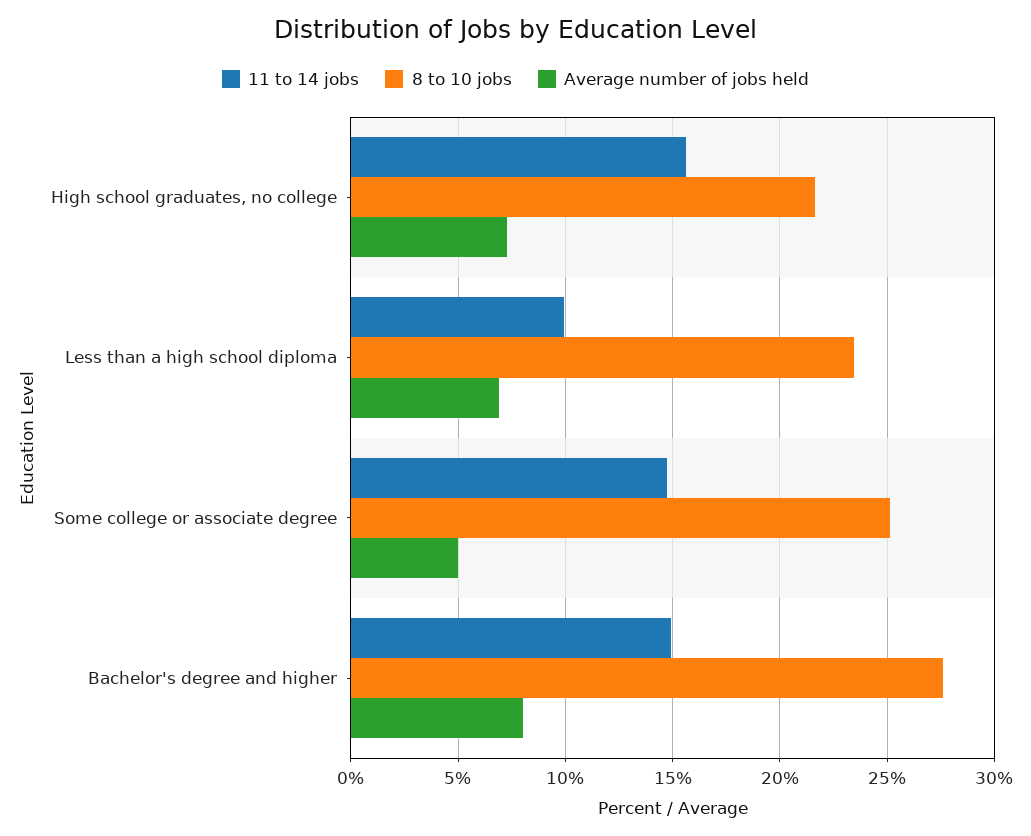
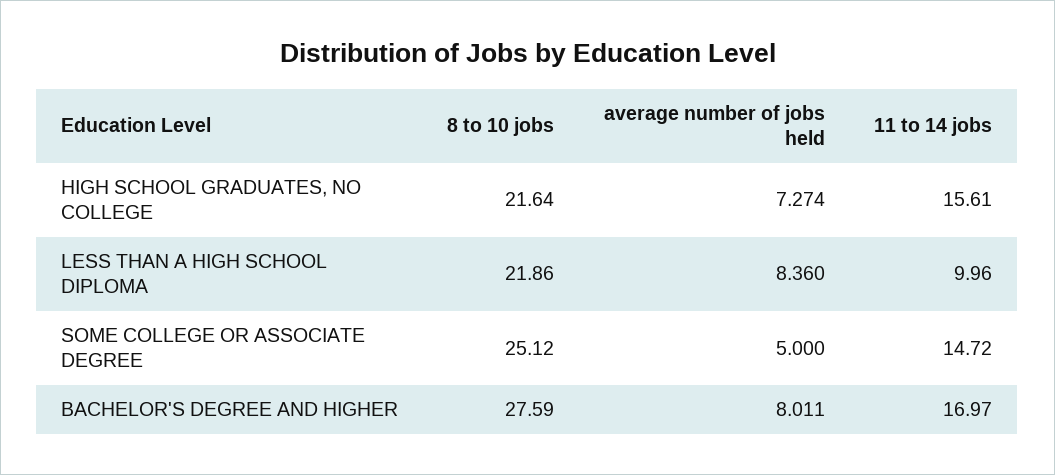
8 to 10 jobs, Less than a high school diploma: 23.5 -> 21.86
Average number of jobs held, Less than a high school diploma: 7 -> 8.36
11 to 14 jobs, Bachelor's degree and higher: 15 -> 16.97

